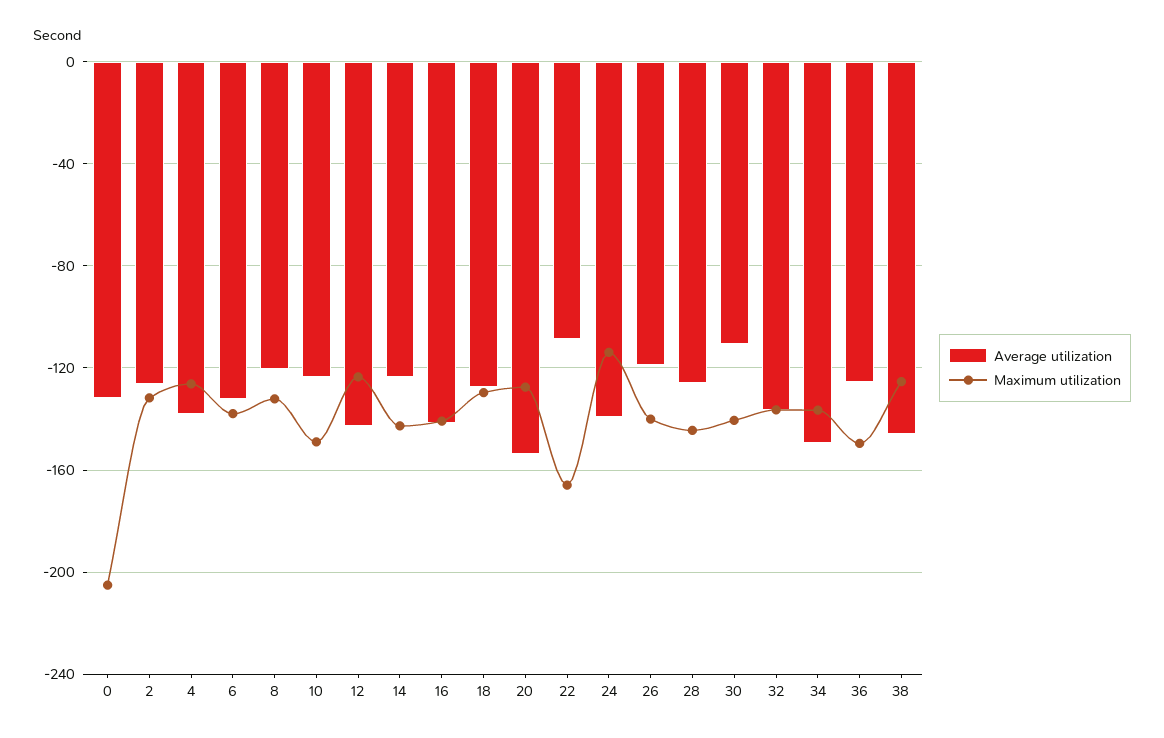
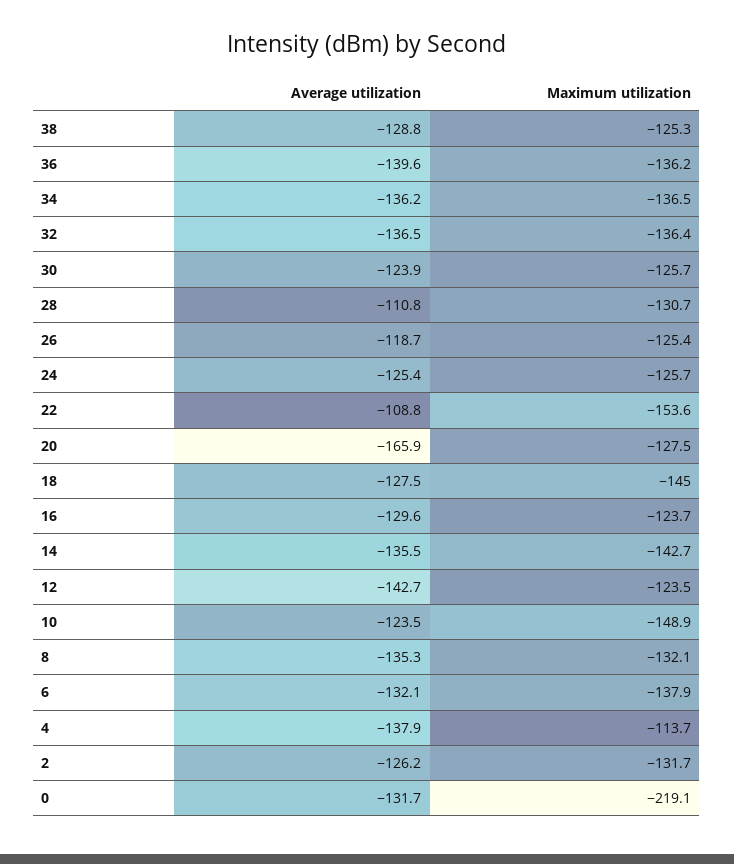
Maximum utilization, 0: -205 -> -219.1
Maximum utilization, 4: -125 -> -113.7
Average utilization, 8: -120 -> -135.3
Average utilization, 14: -125 -> -135.5
Average utilization, 16: -140 -> -129.6
Maximum utilization, 16: -140 -> -123.7
Maximum utilization, 18: -130 -> -145
Average utilization, 20: -155 -> -165.9
Maximum utilization, 22: -165 -> -153.6
Average utilization, 24: -140 -> -125.4
Maximum utilization, 24: -115 -> -125.7
Maximum utilization, 26: -140 -> -125.4
Average utilization, 28: -125 -> -110.8
Maximum utilization, 28: -145 -> -130.7
Average utilization, 30: -110 -> -123.9
Maximum utilization, 30: -140 -> -125.7
Average utilization, 34: -150 -> -136.2
Average utilization, 36: -125 -> -139.6
Maximum utilization, 36: -150 -> -136.2
Average utilization, 38: -145 -> -128.8

